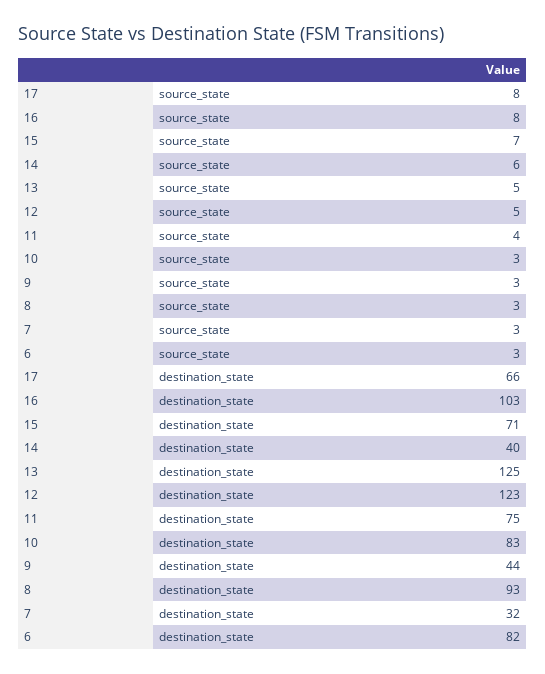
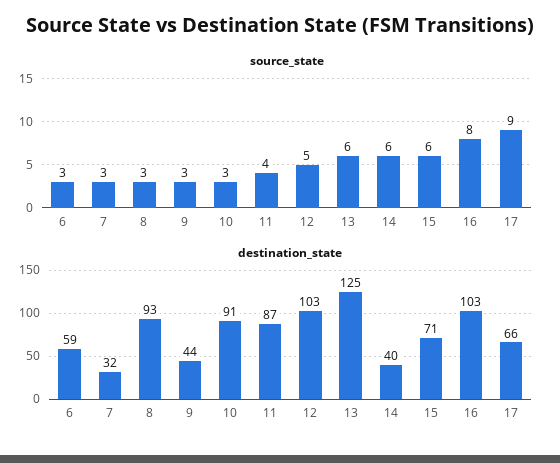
source_state, 17: 8 -> 9
source_state, 15: 7 -> 6
source_state, 13: 5 -> 6
destination_state, 12: 123 -> 103
destination_state, 11: 75 -> 87
destination_state, 10: 83 -> 91
destination_state, 6: 82 -> 59

